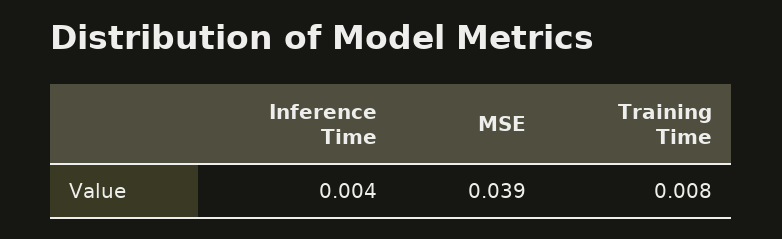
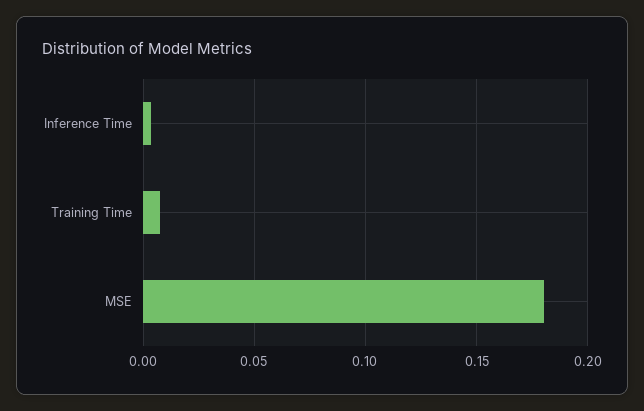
MSE: 0.039 -> 0.18

